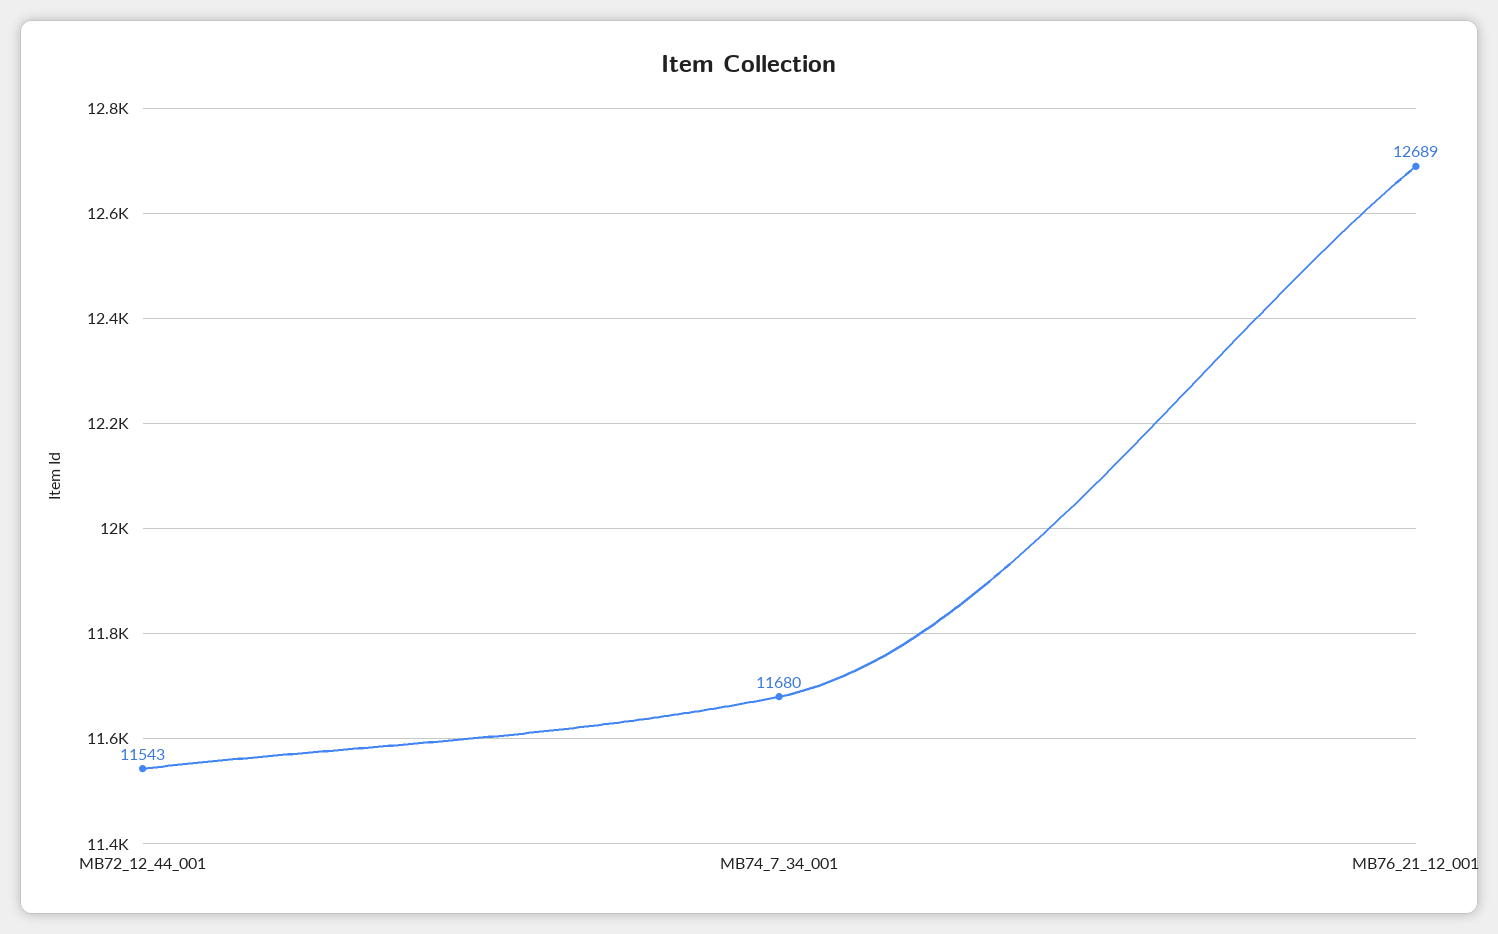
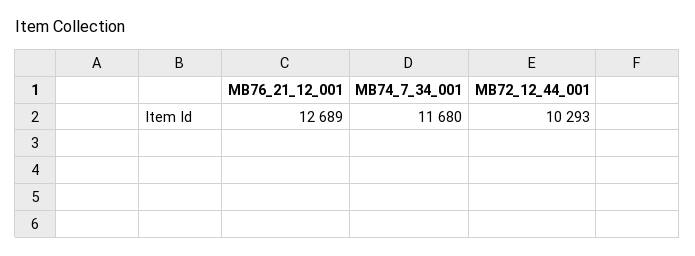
MB72_12_44_001: 11543 -> 10293

